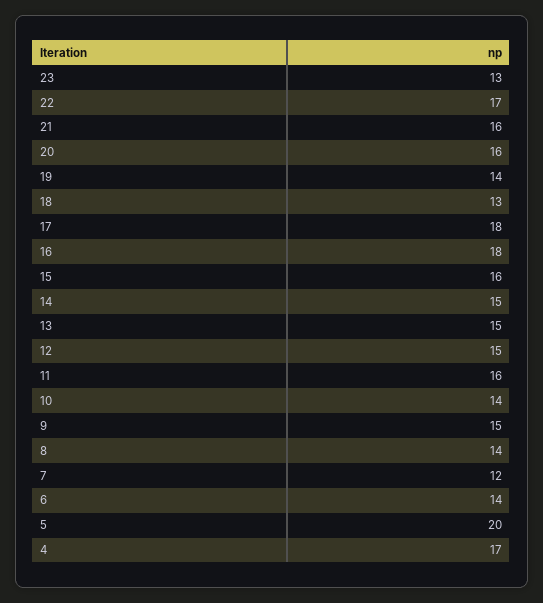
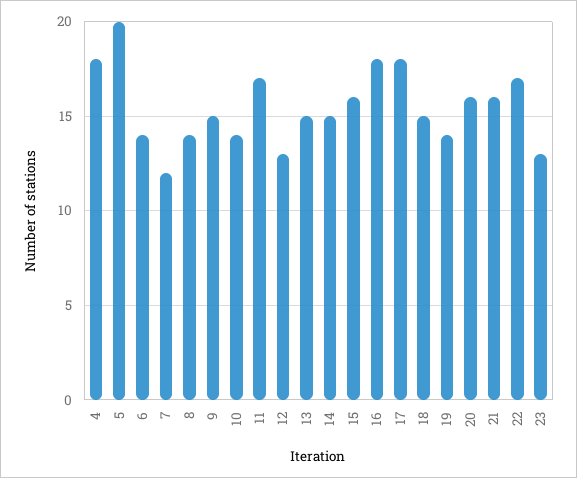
18: 13 -> 15
12: 15 -> 13
11: 16 -> 17
4: 17 -> 18

